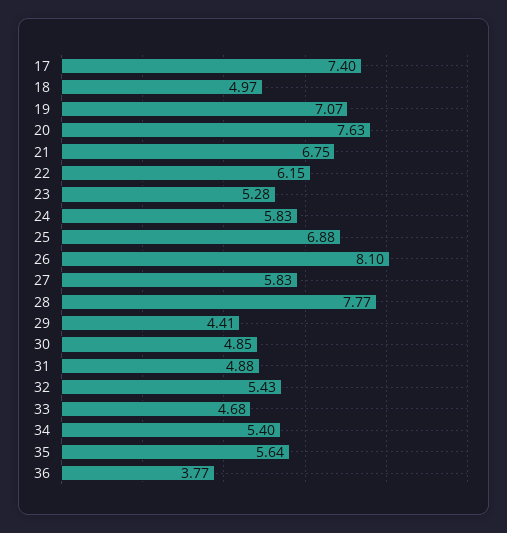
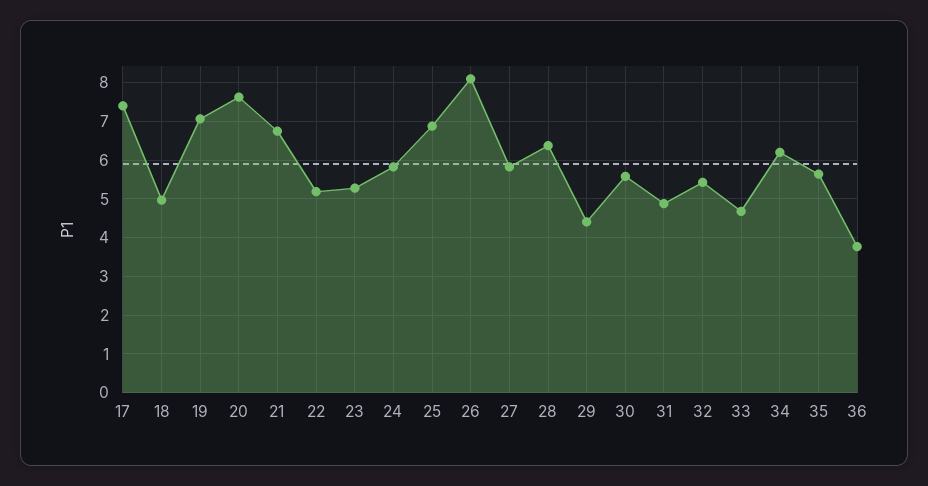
22: 6.15 -> 5.2
28: 7.77 -> 6.4
30: 4.85 -> 5.6
34: 5.4 -> 6.2

